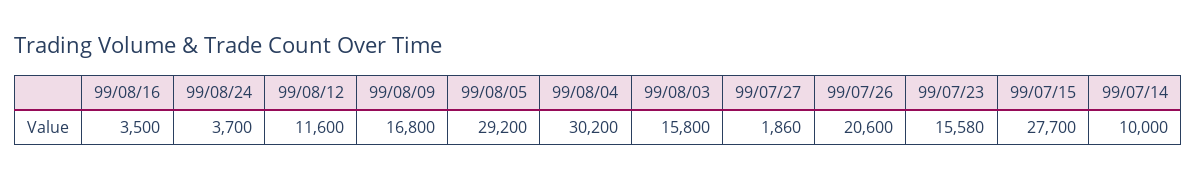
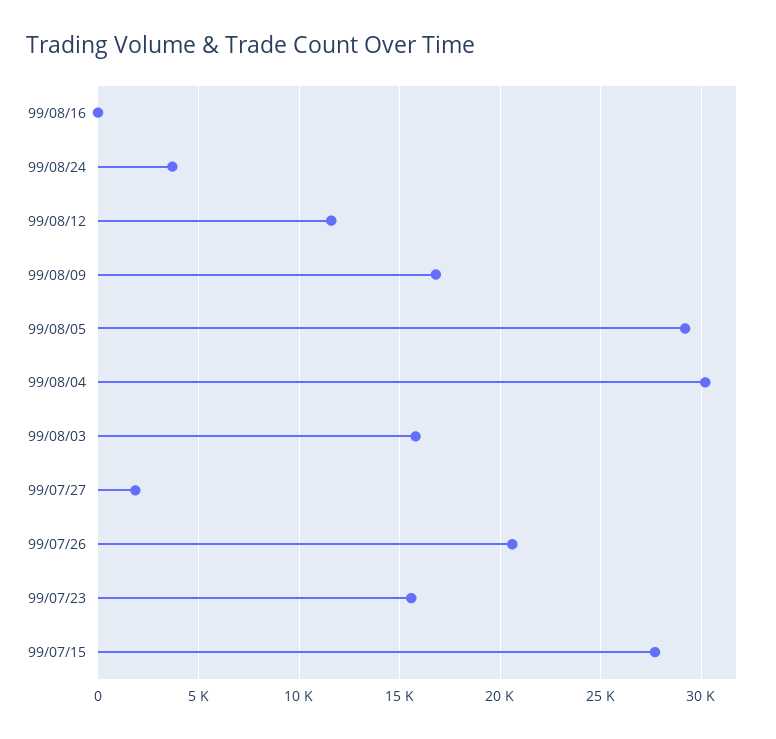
99/08/16: 3500 -> 0
99/07/14: 10000 -> none

